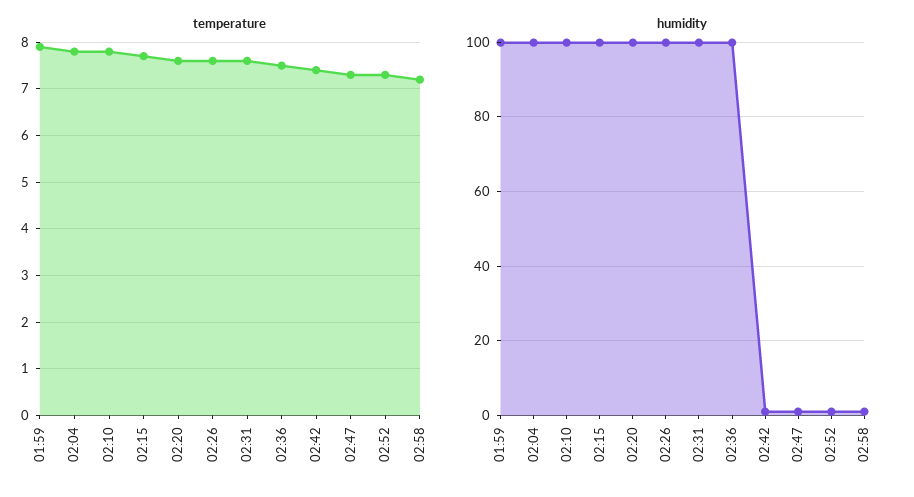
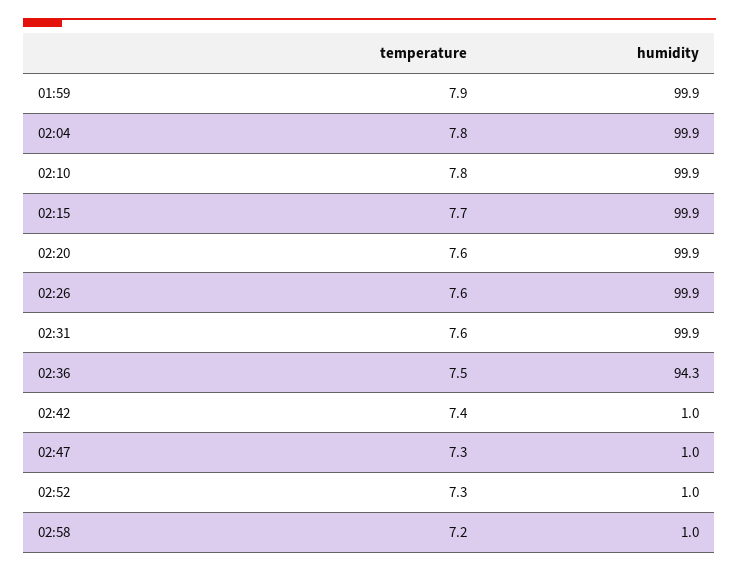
humidity, 02:36: 100 -> 94.3

